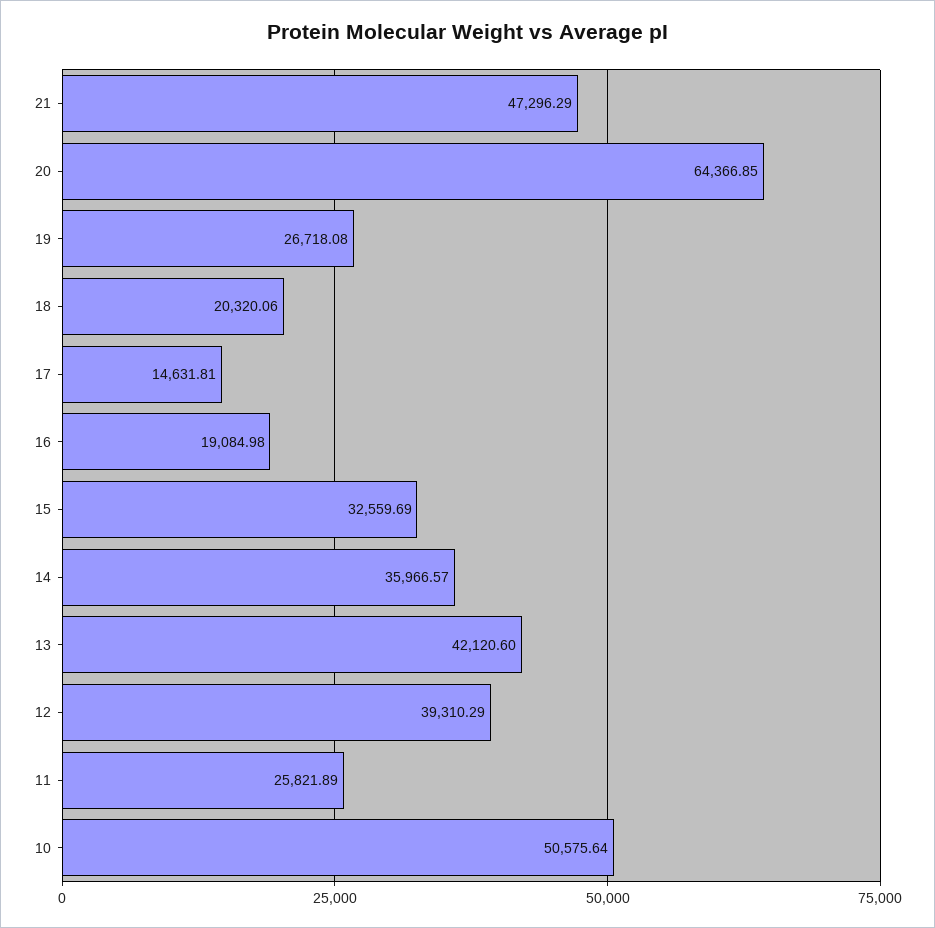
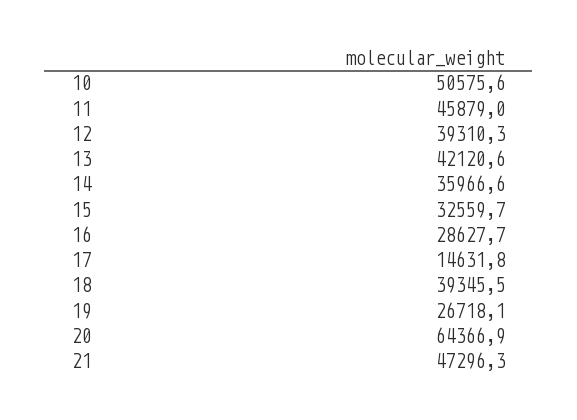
18: 20320.06 -> 39345.5
16: 19084.98 -> 28627.7
11: 25821.89 -> 45879

